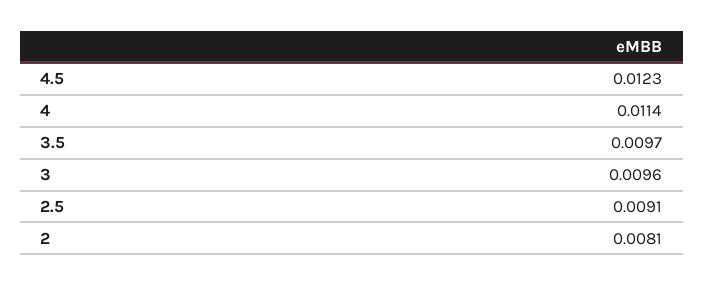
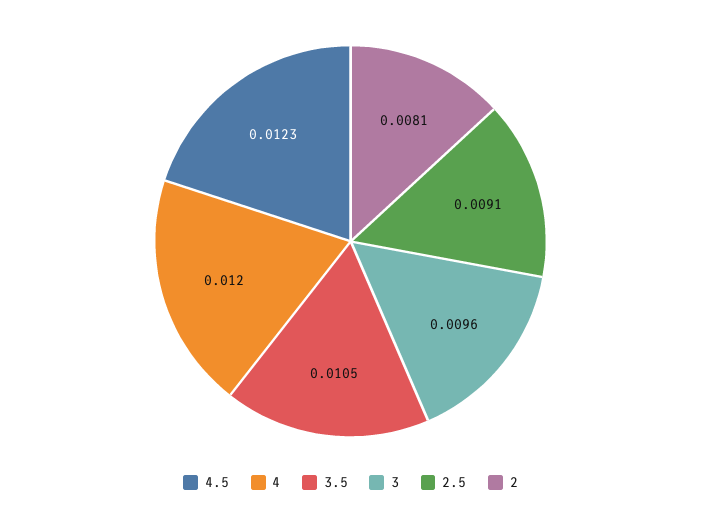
4: 0.0114 -> 0.012
3.5: 0.0097 -> 0.0105

